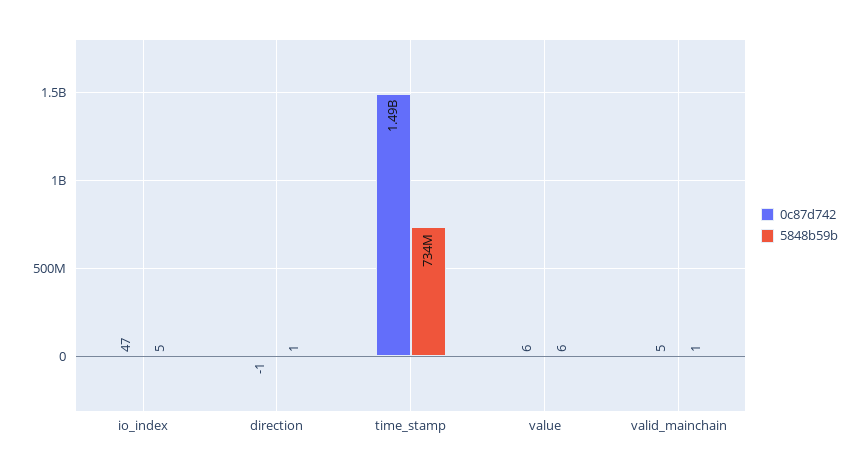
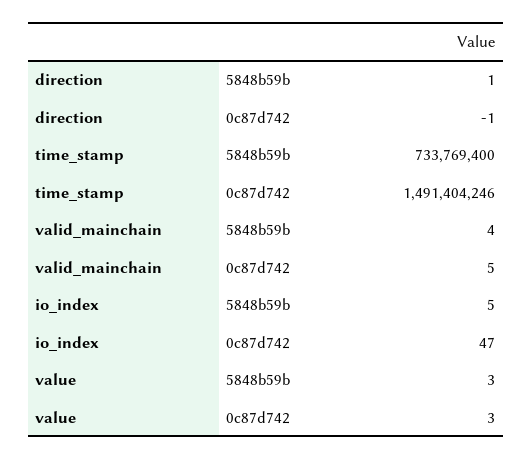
0c87d742, value: 6 -> 3
5848b59b, value: 6 -> 3
5848b59b, valid_mainchain: 1 -> 4

